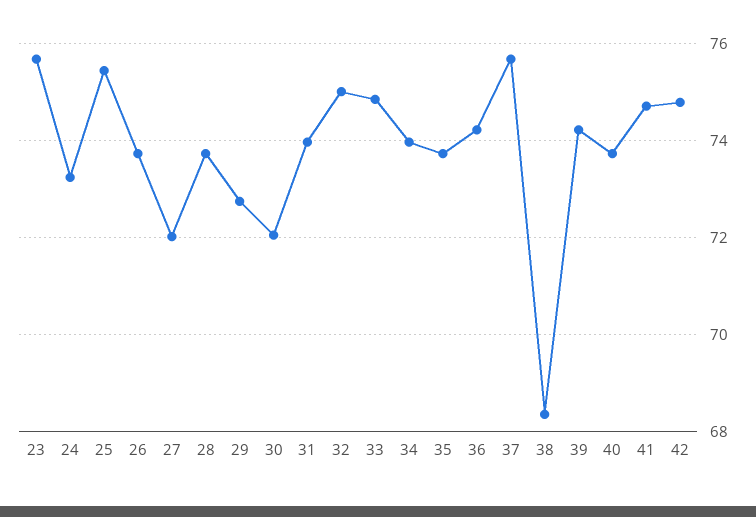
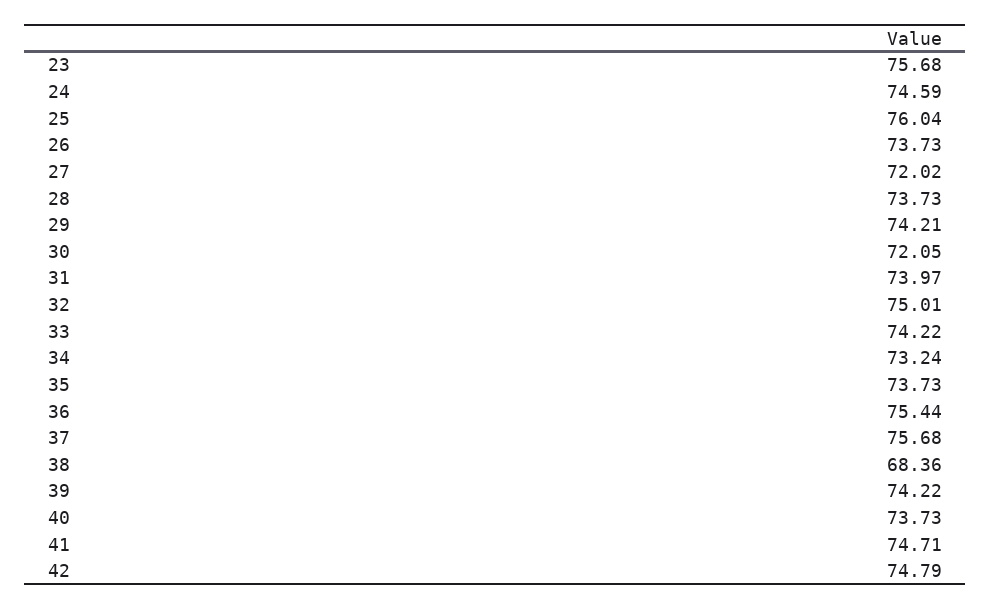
24: 73.2 -> 74.59
25: 75.4 -> 76.04
29: 72.8 -> 74.21
33: 74.8 -> 74.22
34: 74 -> 73.24
36: 74.2 -> 75.44

